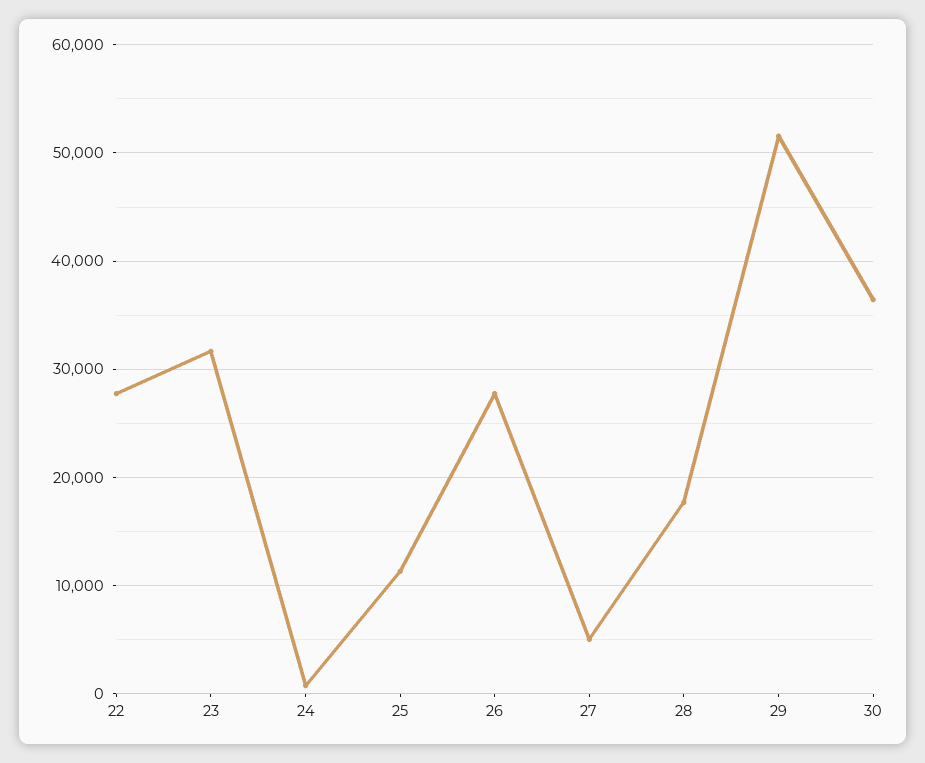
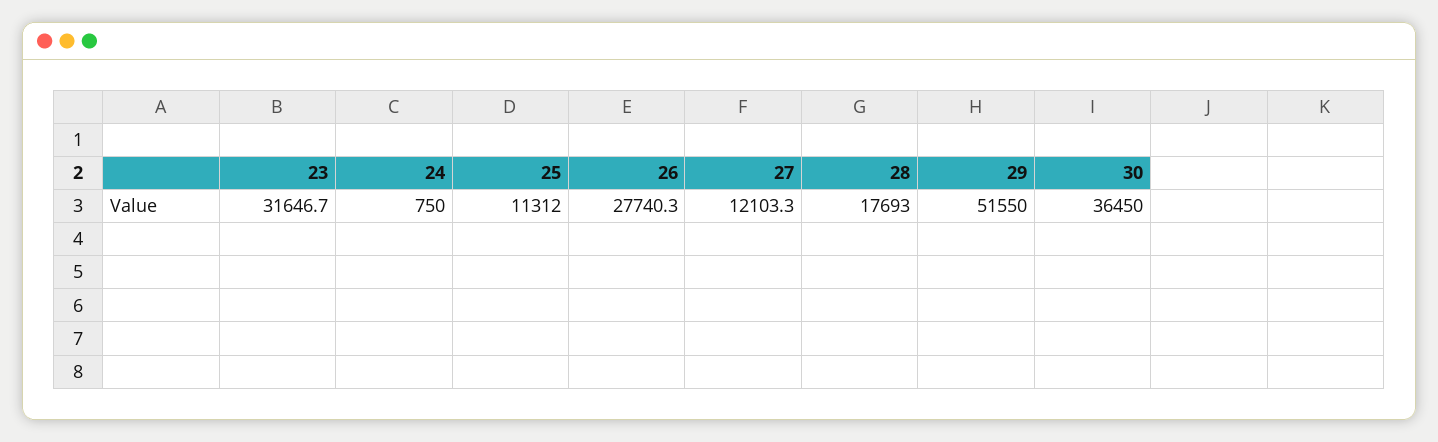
22: 28000 -> none
27: 5000 -> 12103.3

